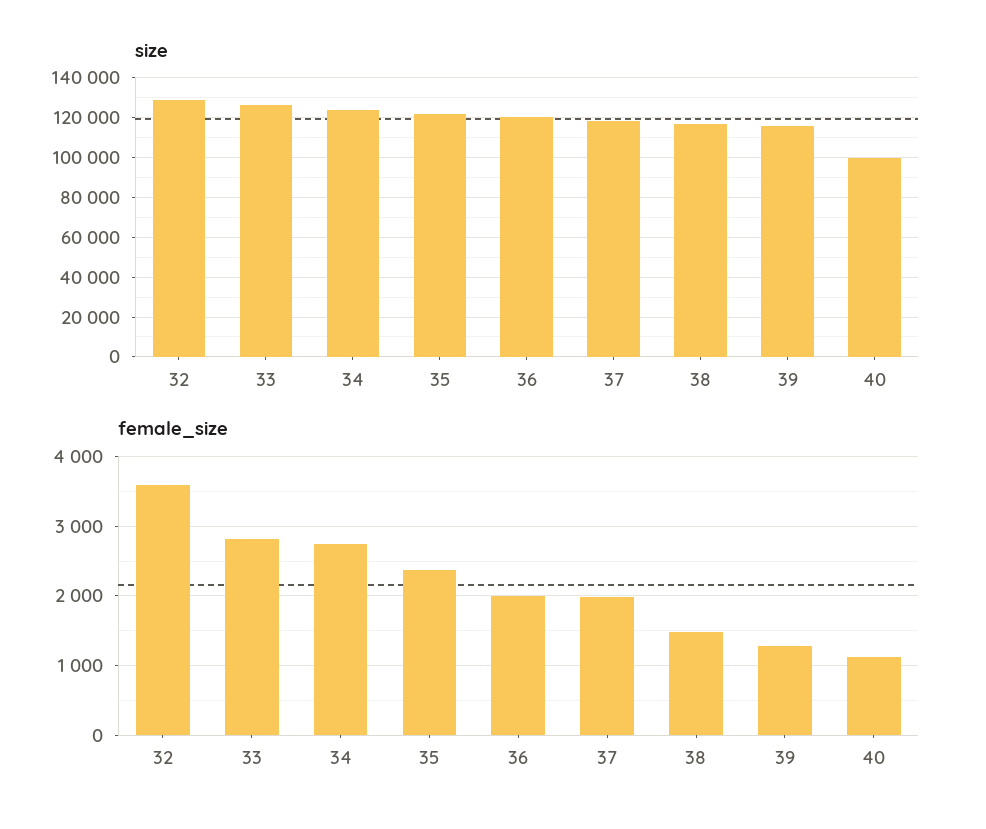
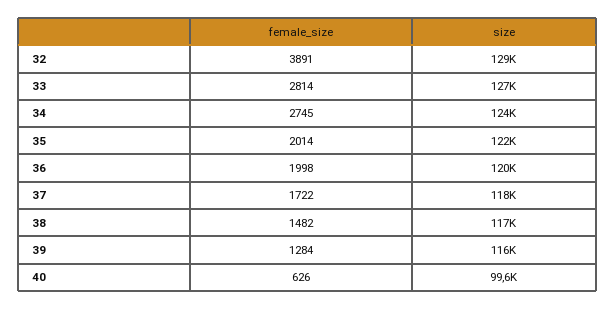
female_size, 32: 3600 -> 3891
female_size, 35: 2400 -> 2014
female_size, 37: 2000 -> 1722
female_size, 40: 1100 -> 626

